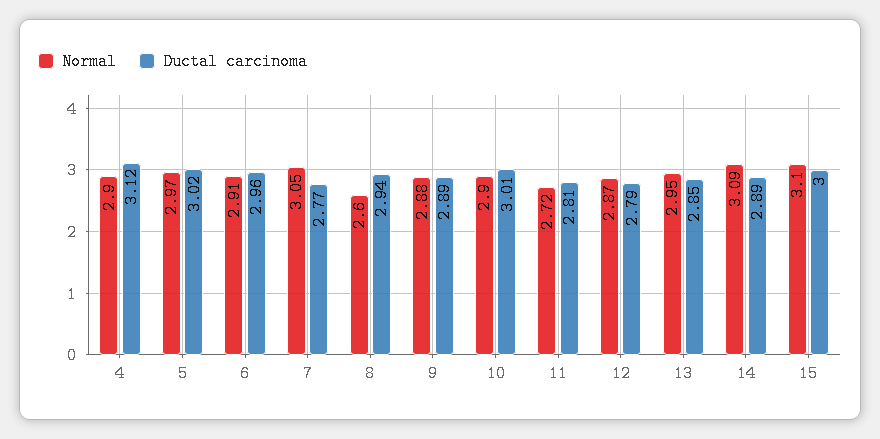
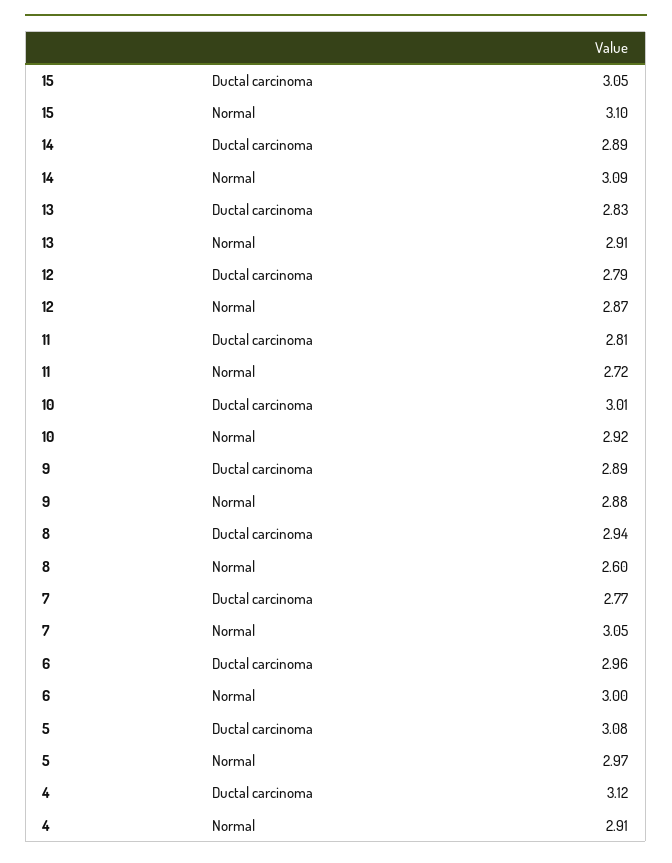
Normal, 4: 2.9 -> 2.91
Ductal carcinoma, 5: 3.02 -> 3.08
Normal, 6: 2.91 -> 3
Normal, 10: 2.9 -> 2.92
Normal, 13: 2.95 -> 2.91
Ductal carcinoma, 13: 2.85 -> 2.83
Ductal carcinoma, 15: 3 -> 3.05

